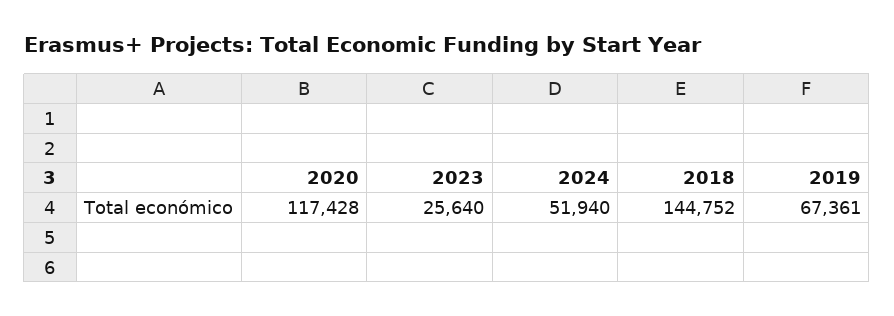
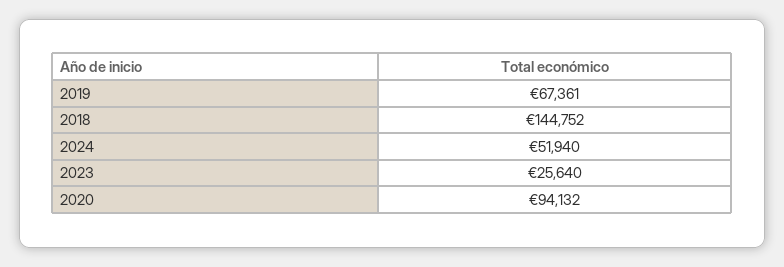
2020: 117428 -> 94132

